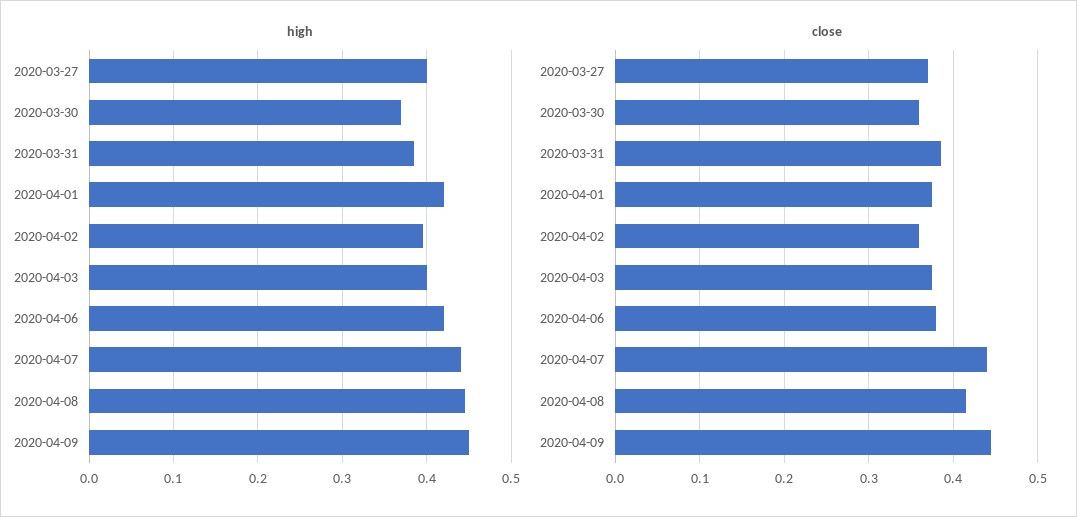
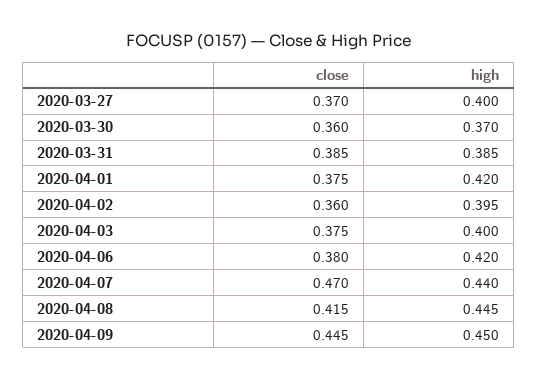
close, 2020-04-07: 0.44 -> 0.47

